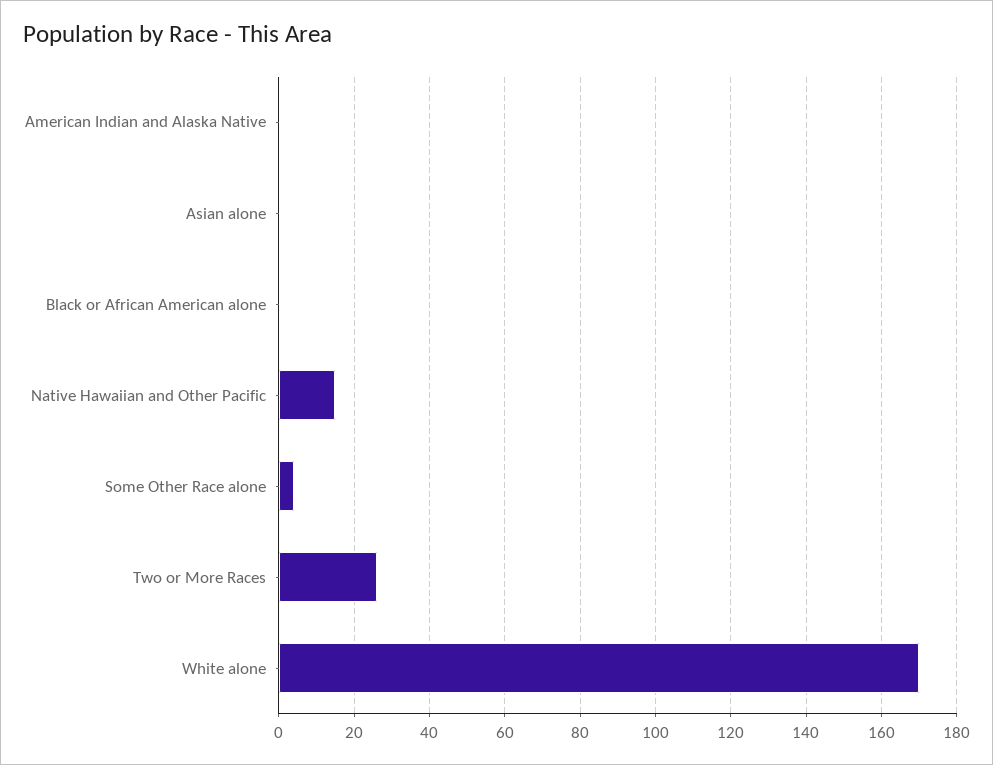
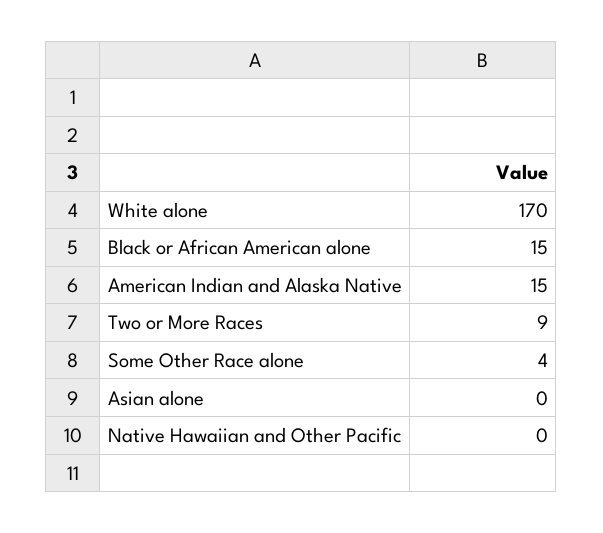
American Indian and Alaska Native: 0 -> 15
Black or African American alone: 0 -> 15
Native Hawaiian and Other Pacific: 15 -> 0
Two or More Races: 25 -> 9

